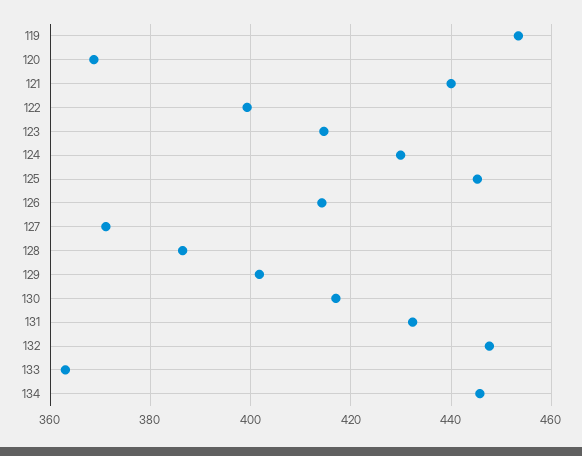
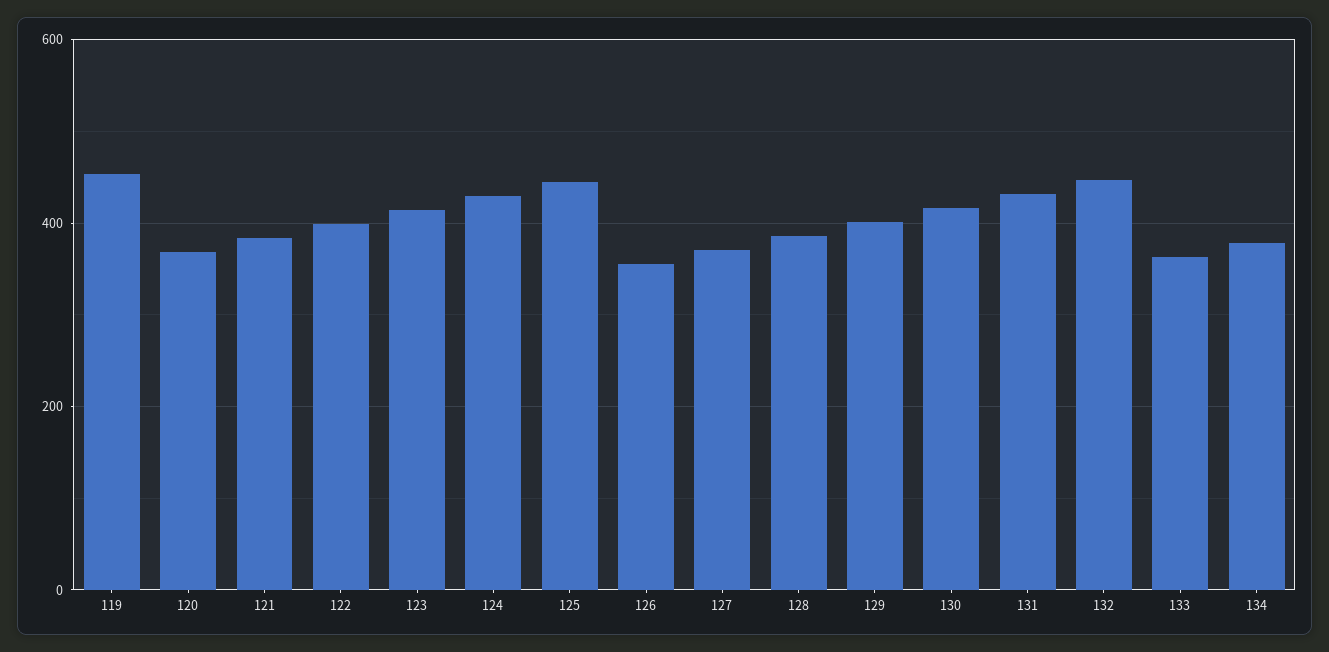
121: 440 -> 380
126: 414 -> 360
134: 446 -> 380

